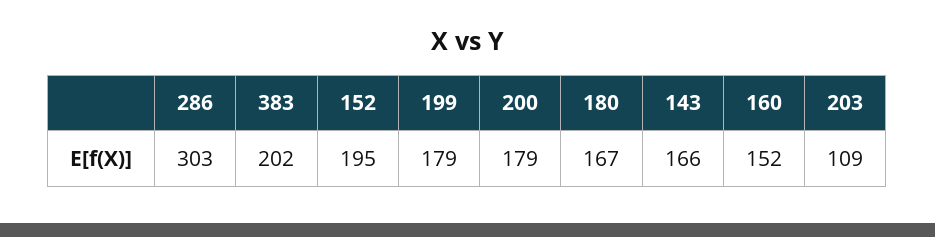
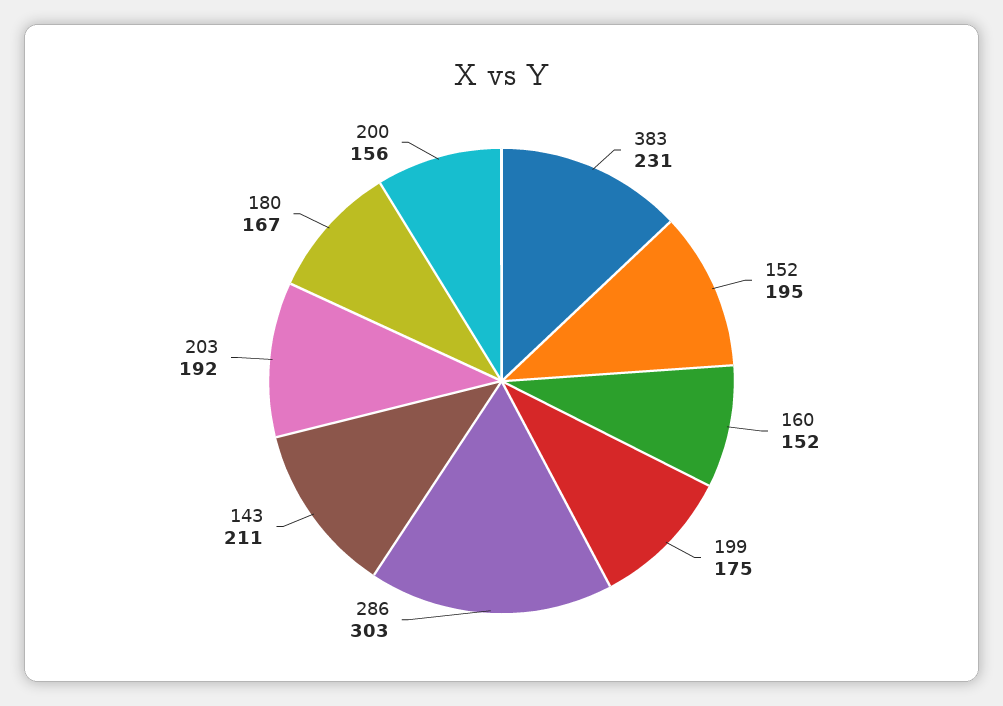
383: 202 -> 231
199: 179 -> 175
200: 179 -> 156
143: 166 -> 211
203: 109 -> 192

